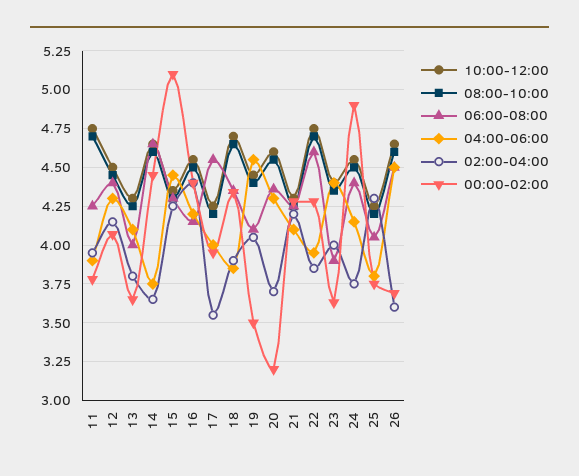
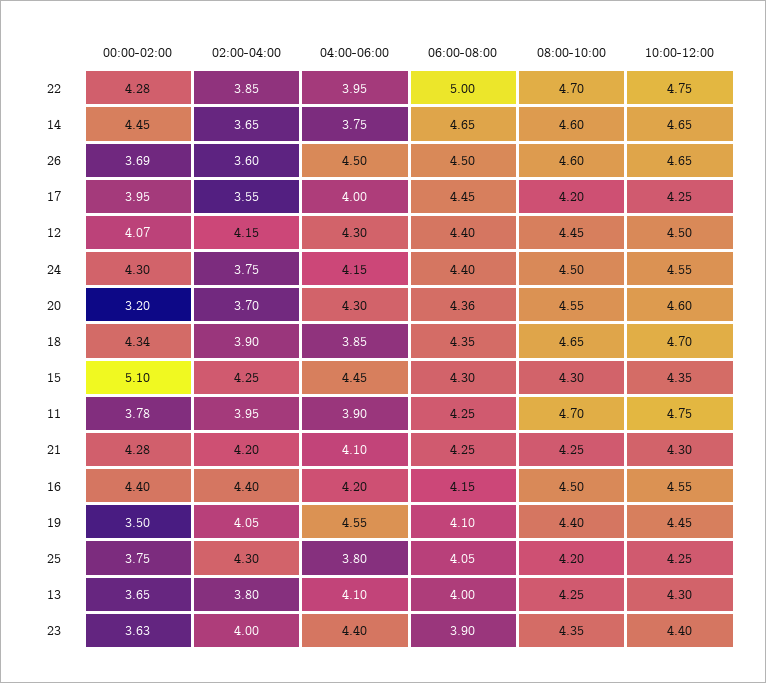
06:00-08:00, 17: 4.55 -> 4.45
06:00-08:00, 22: 4.6 -> 5
00:00-02:00, 24: 4.9 -> 4.3

